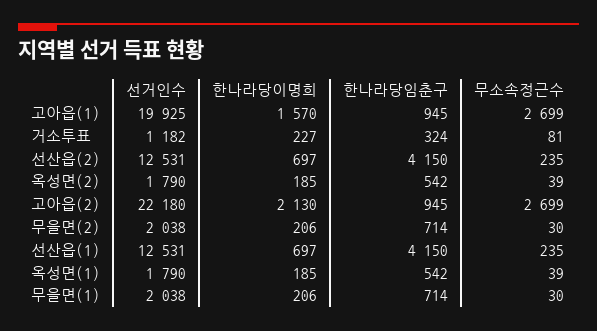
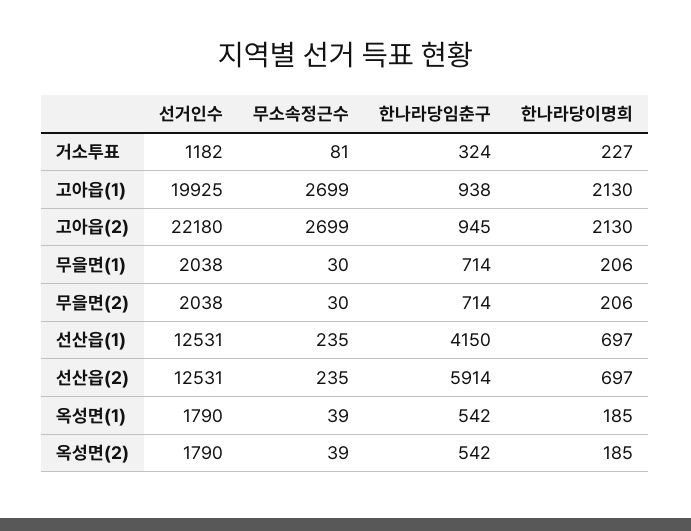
한나라당이명희, 고아읍(1): 1570 -> 2130
한나라당임춘구, 고아읍(1): 945 -> 938
한나라당임춘구, 선산읍(2): 4150 -> 5914

